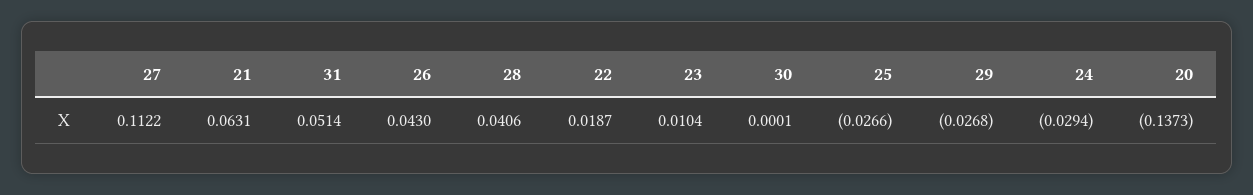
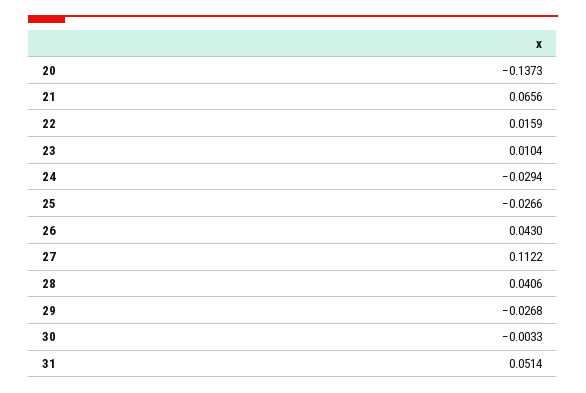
21: 0.0631 -> 0.0656
22: 0.0187 -> 0.0159
30: 0.0001 -> -0.0033

